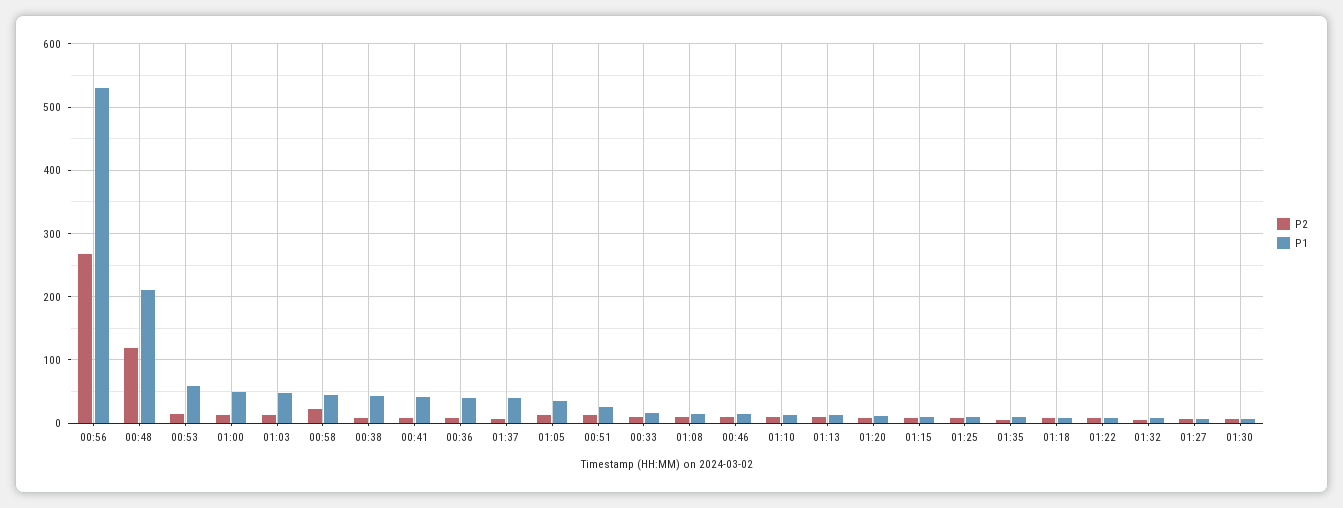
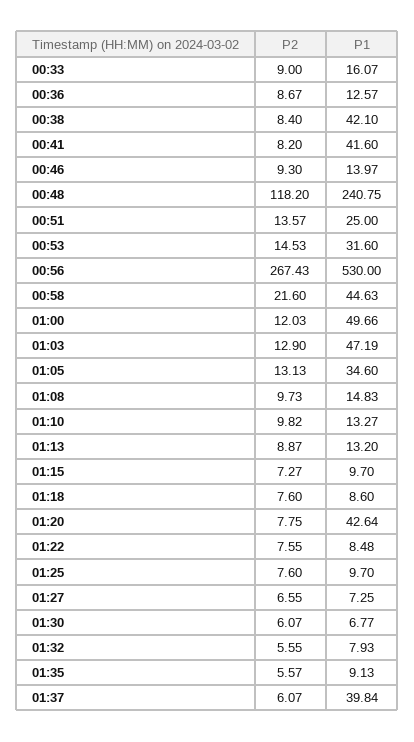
P1, 00:48: 210 -> 240.75
P1, 00:53: 60 -> 31.6
P1, 00:36: 40 -> 12.57
P1, 01:20: 10 -> 42.64

